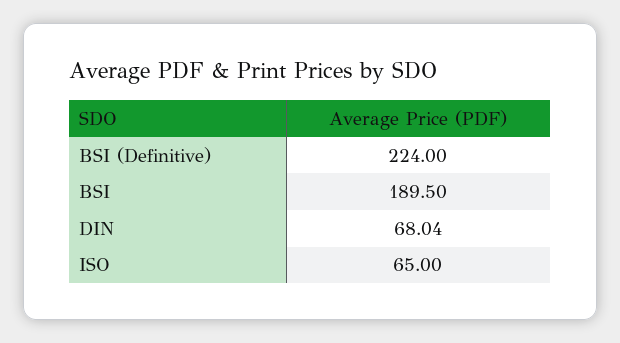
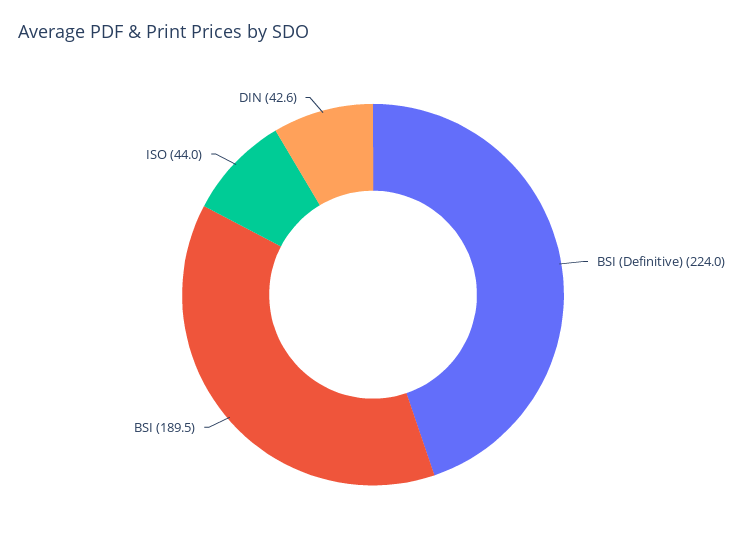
DIN: 68.04 -> 42.6
ISO: 65 -> 44

